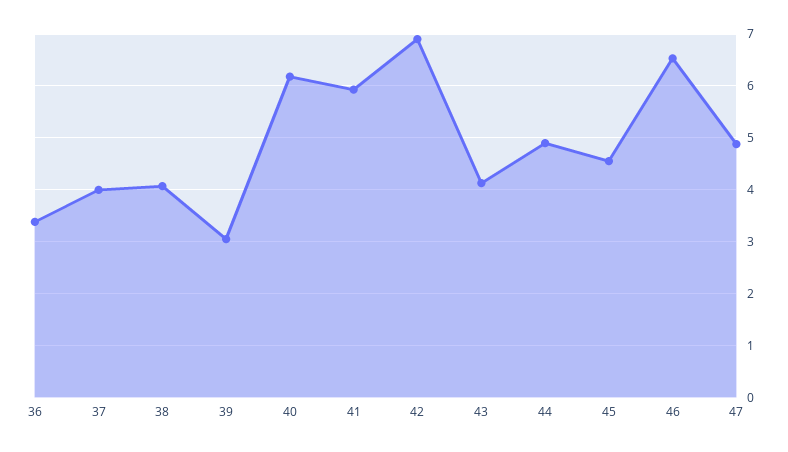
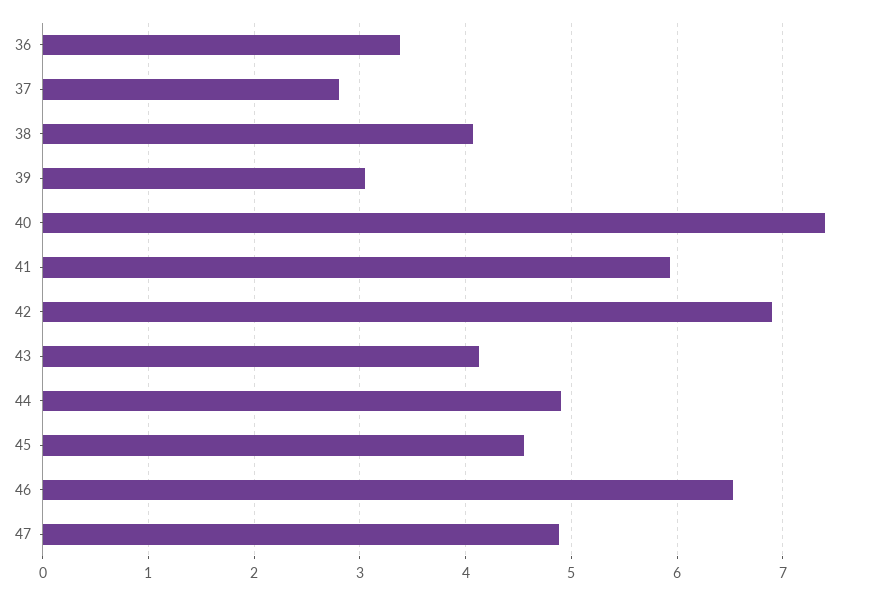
37: 4 -> 2.8
40: 6.2 -> 7.4

